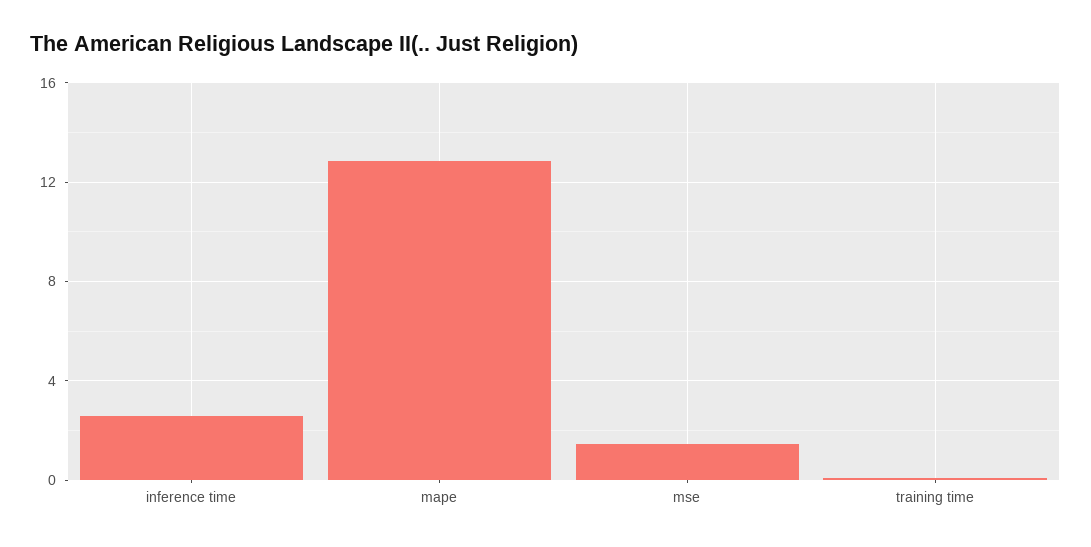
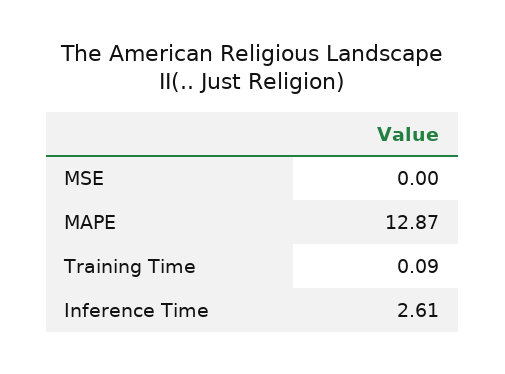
mse: 1.5 -> 0

